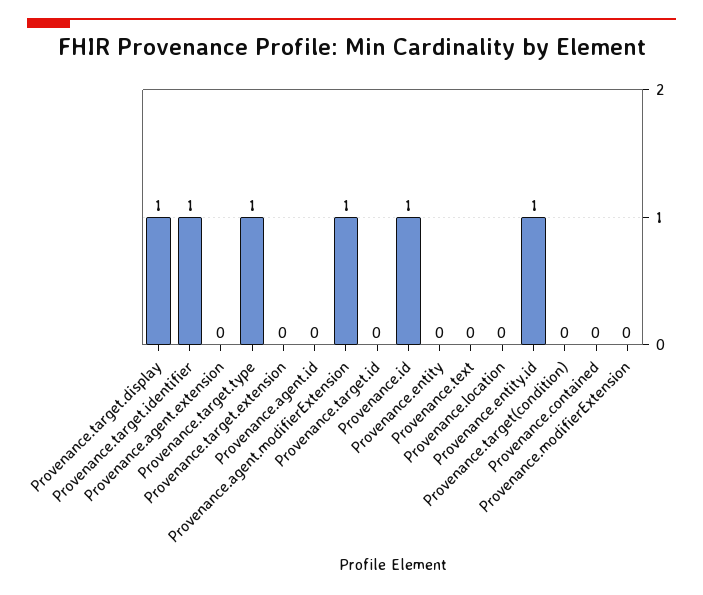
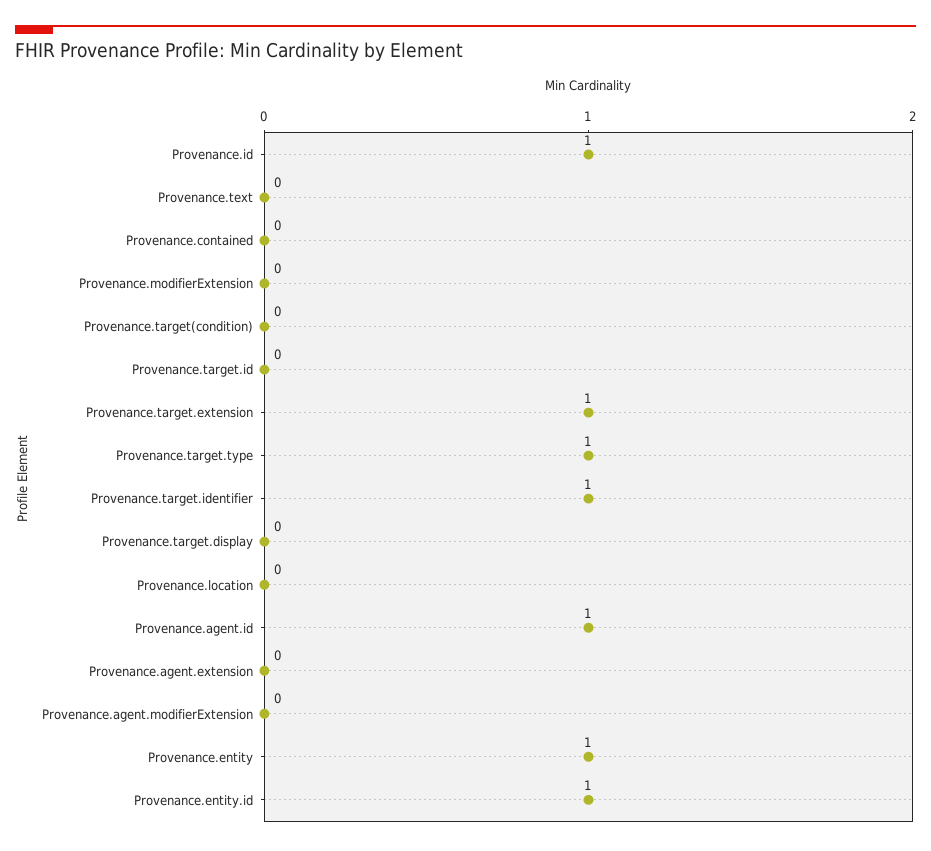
Provenance.target.display: 1 -> 0
Provenance.target.extension: 0 -> 1
Provenance.agent.id: 0 -> 1
Provenance.agent.modifierExtension: 1 -> 0
Provenance.entity: 0 -> 1

